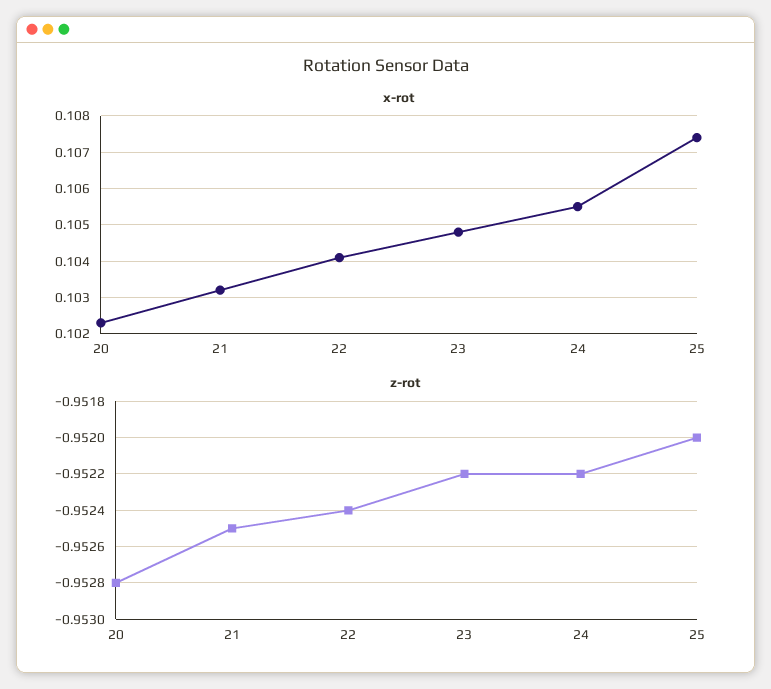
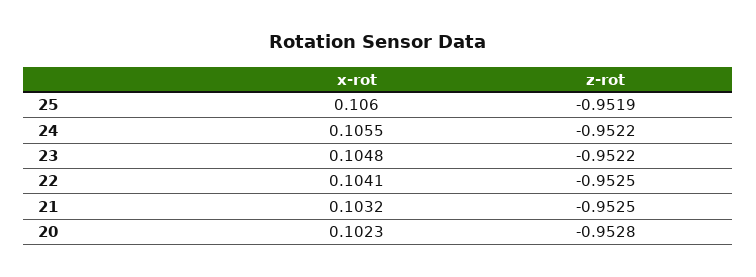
x-rot, 25: 0.1075 -> 0.106
z-rot, 22: -0.9524 -> -0.9525
z-rot, 25: -0.952 -> -0.9519

